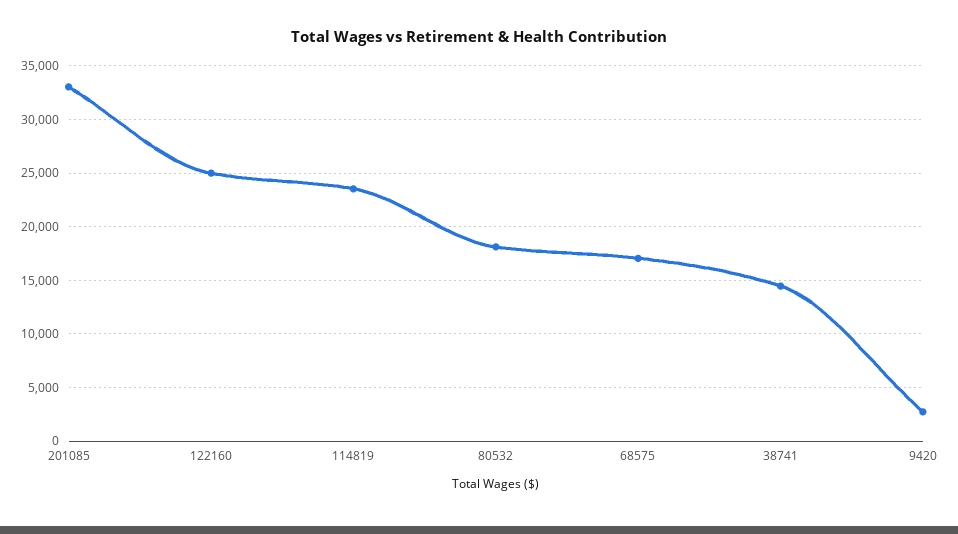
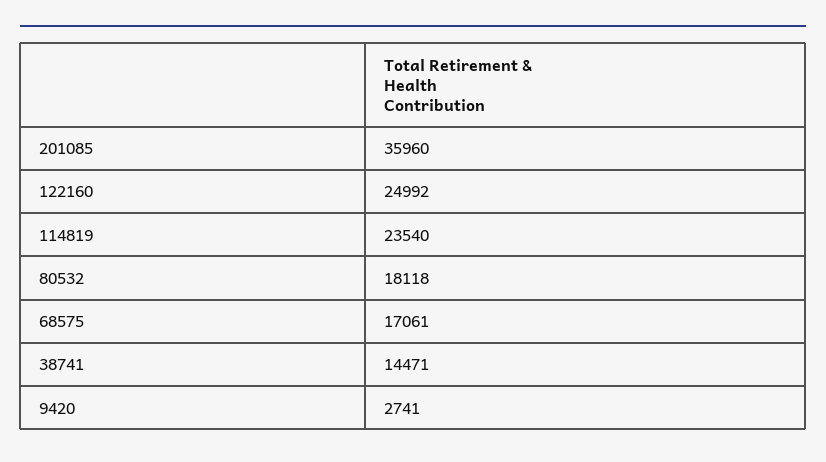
201085: 33000 -> 35960

